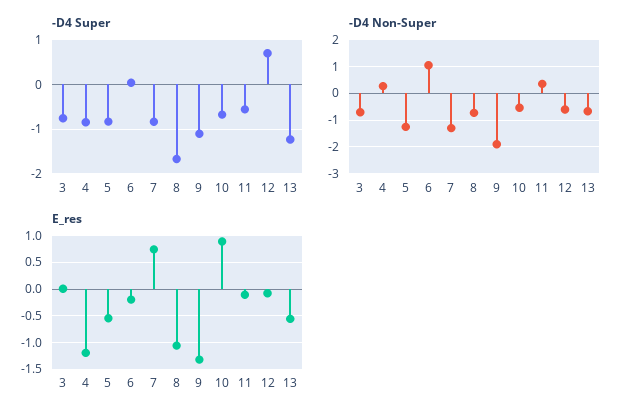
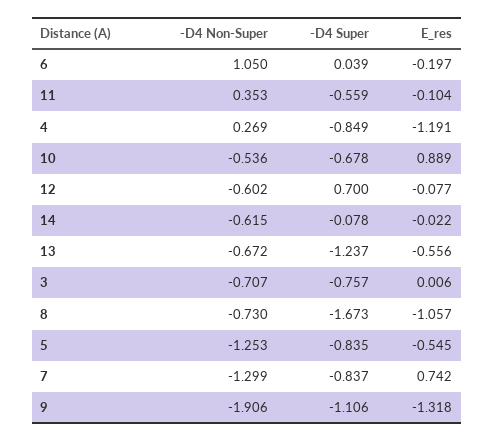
-D4 Non-Super, 14: none -> -0.615
-D4 Super, 14: none -> -0.078
E_res, 14: none -> -0.022

